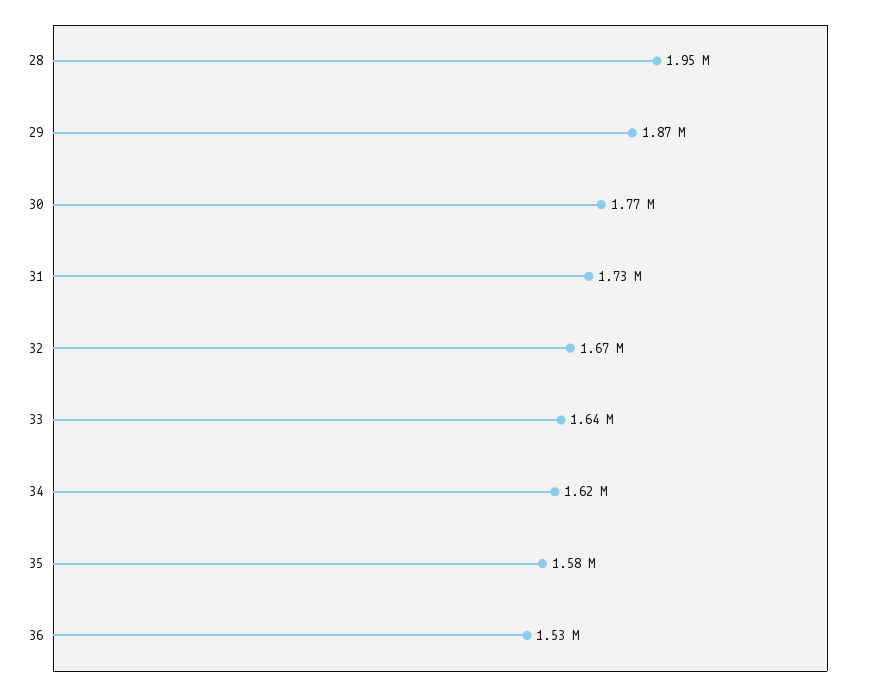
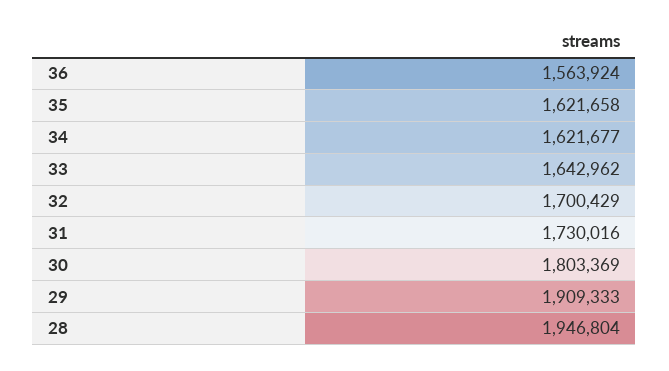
29: 1870000 -> 1909333
30: 1770000 -> 1803369
32: 1670000 -> 1700429
35: 1580000 -> 1621658
36: 1530000 -> 1563924

